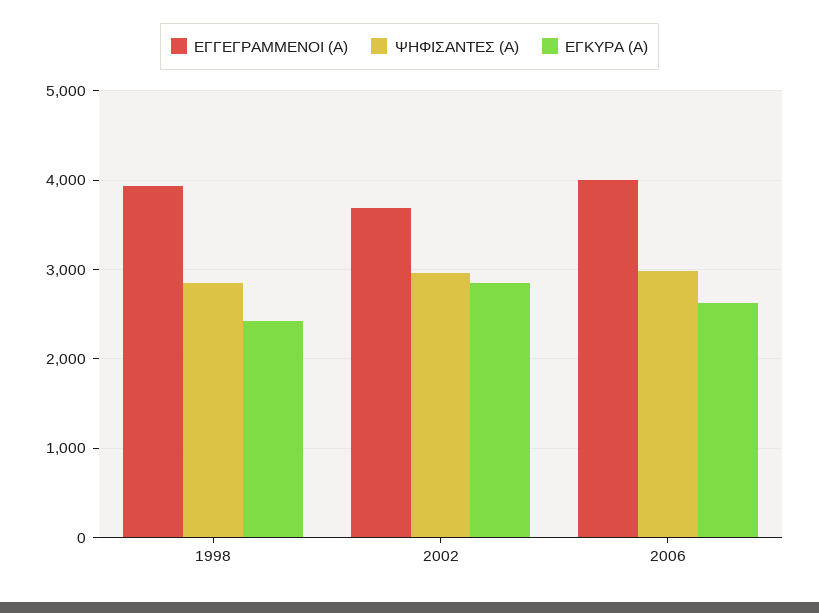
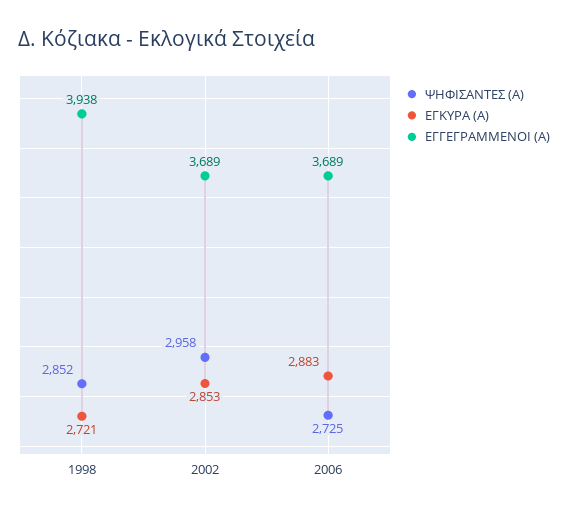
ΕΓΚΥΡΑ (Α), 1998: 2400 -> 2721
ΕΓΓΕΓΡΑΜΜΕΝΟΙ (Α), 2006: 4000 -> 3689
ΨΗΦΙΣΑΝΤΕΣ (Α), 2006: 3000 -> 2725
ΕΓΚΥΡΑ (Α), 2006: 2600 -> 2883

